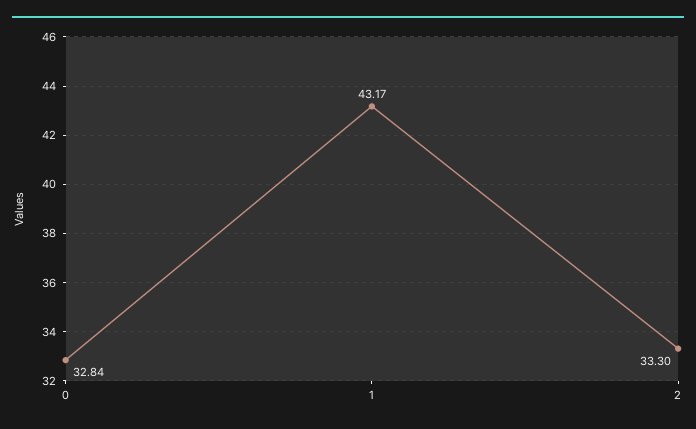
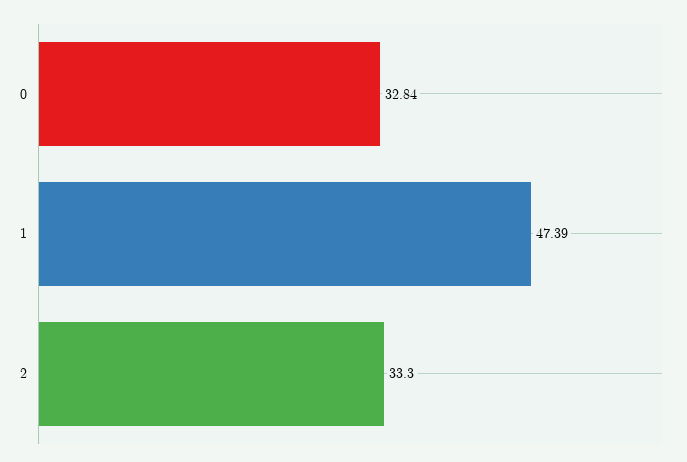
1: 43.17 -> 47.39

